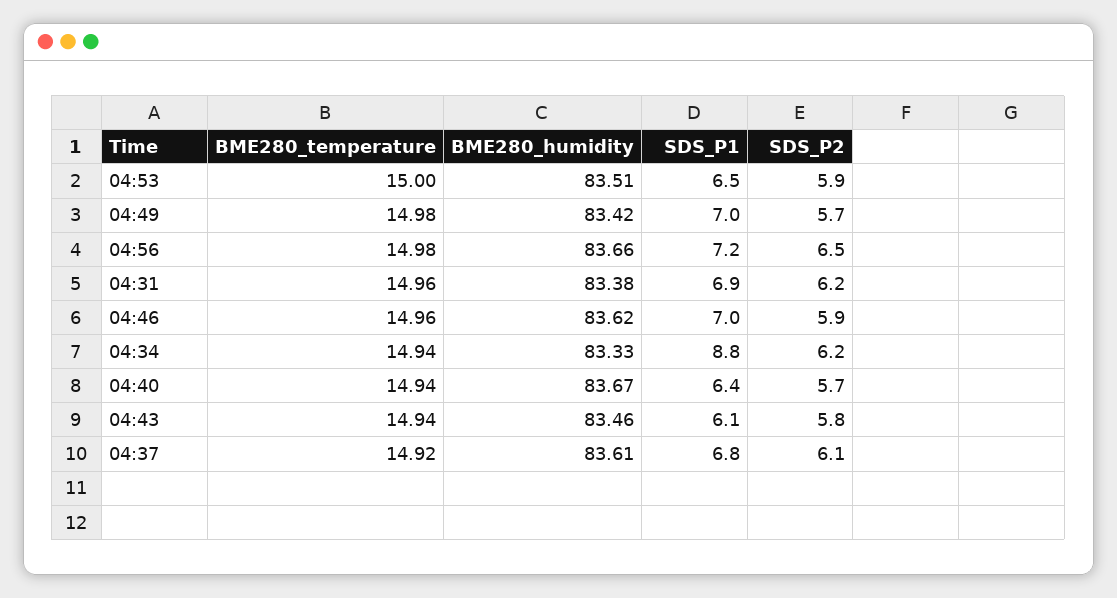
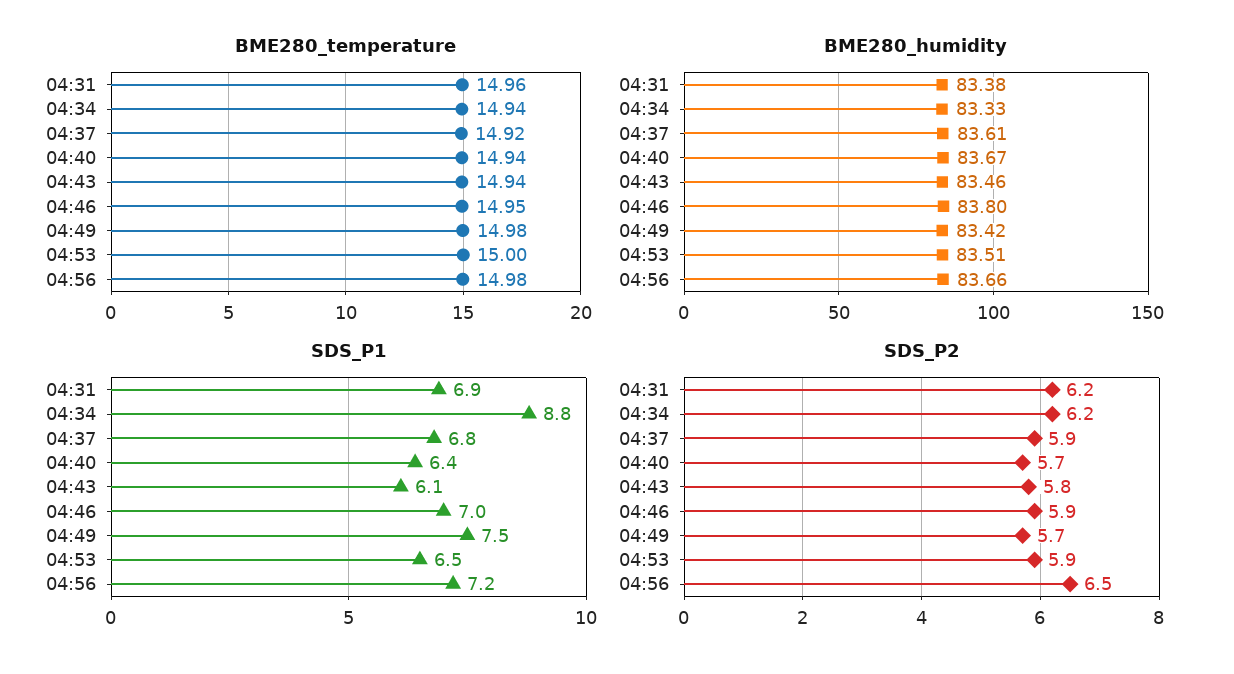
SDS_P1, 04:49: 7 -> 7.5
BME280_temperature, 04:46: 14.96 -> 14.95
BME280_humidity, 04:46: 83.62 -> 83.8
SDS_P2, 04:37: 6.1 -> 5.9

